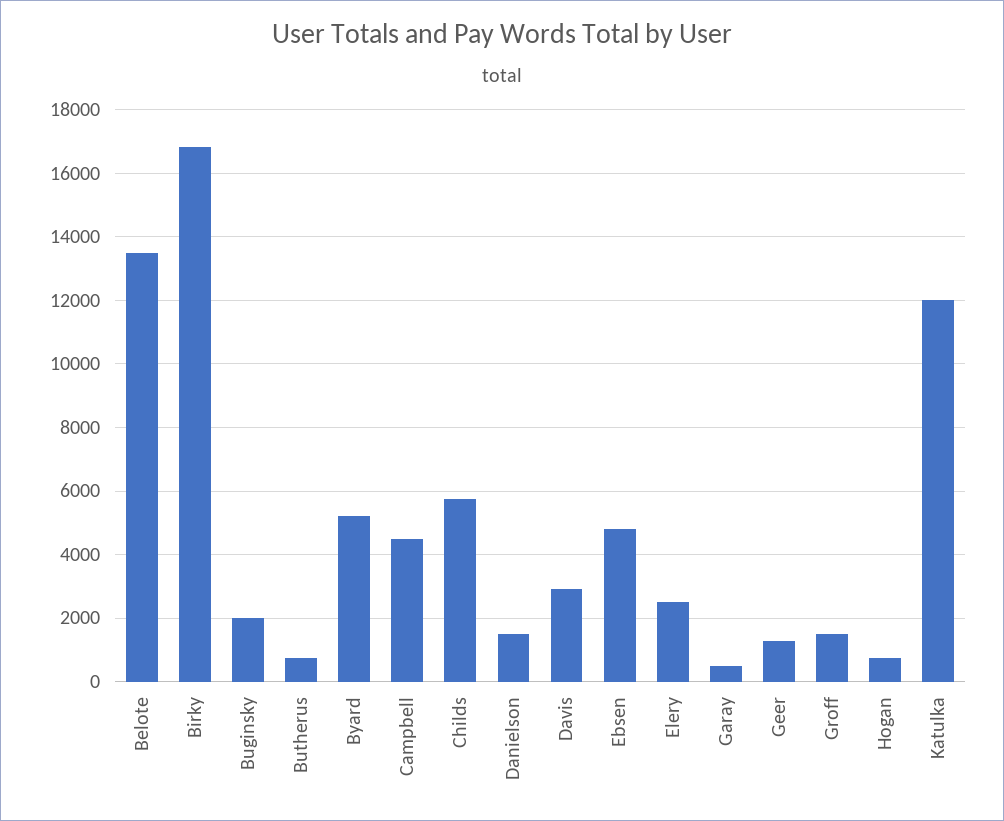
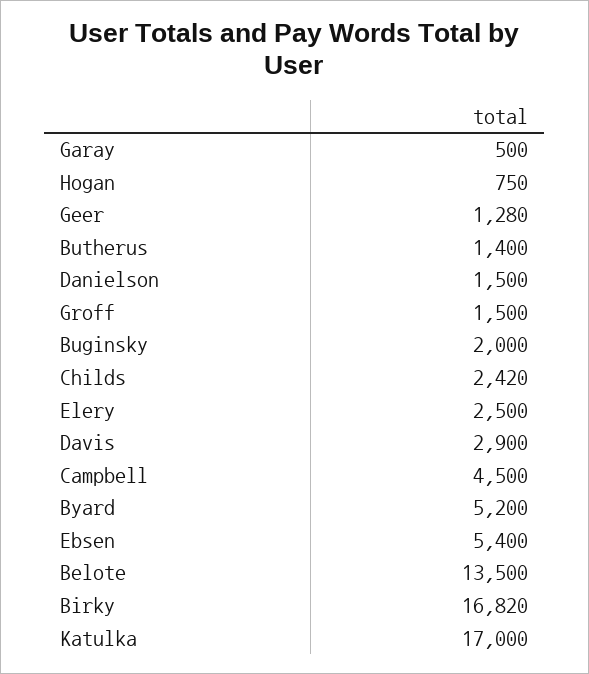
Butherus: 800 -> 1400
Childs: 5800 -> 2420
Ebsen: 4800 -> 5400
Katulka: 12000 -> 17000

